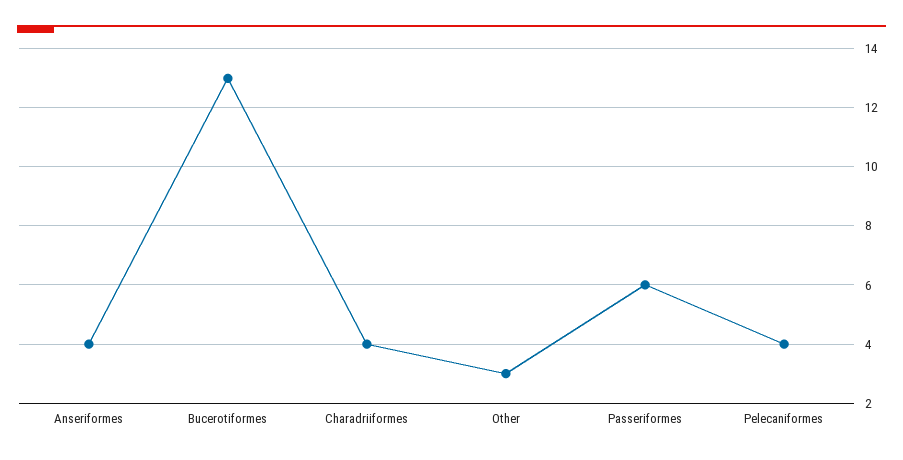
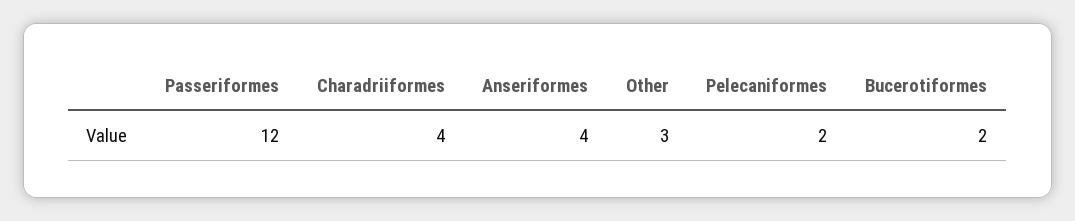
Bucerotiformes: 13 -> 2
Passeriformes: 6 -> 12
Pelecaniformes: 4 -> 2

